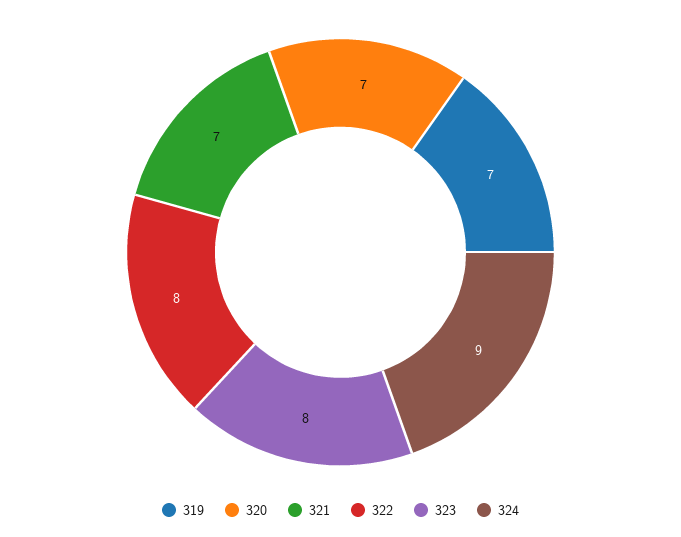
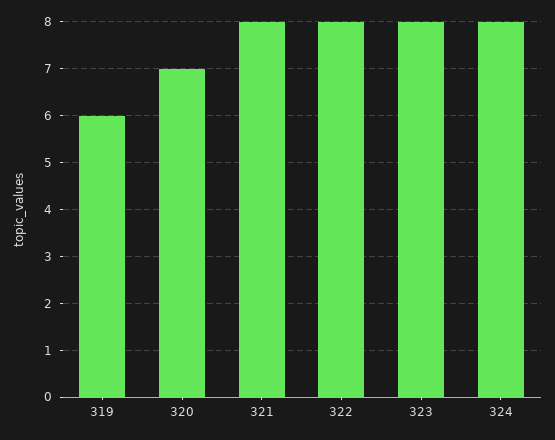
319: 7 -> 6
321: 7 -> 8
324: 9 -> 8

